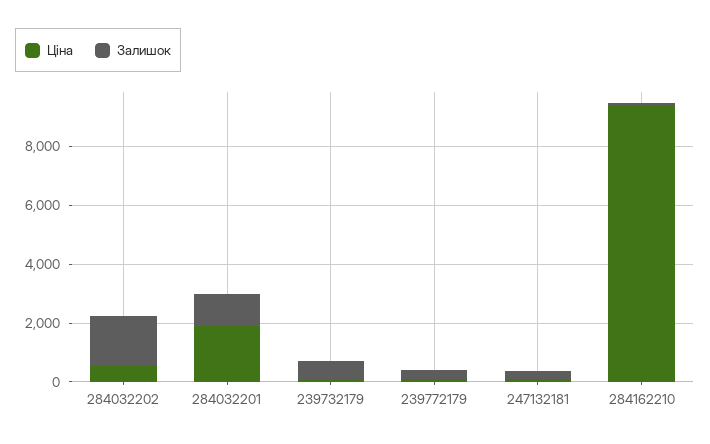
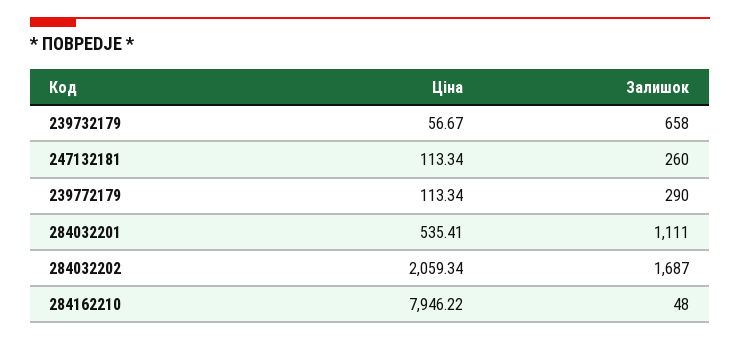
Ціна, 284032202: 500 -> 2059.34
Ціна, 284032201: 2000 -> 535.41
Ціна, 284162210: 9500 -> 7946.22

